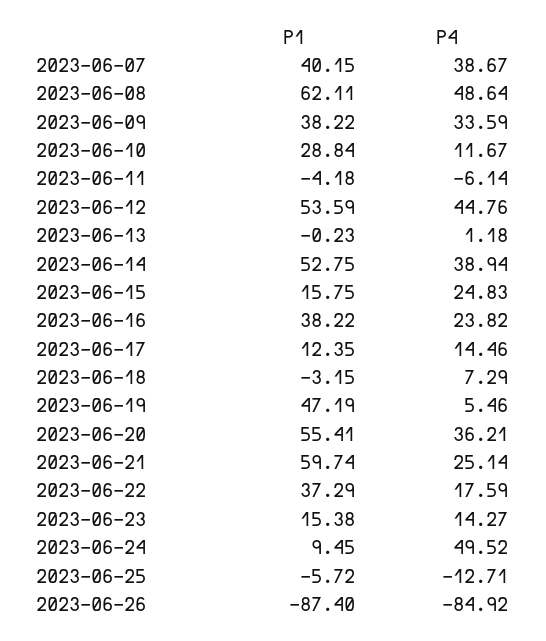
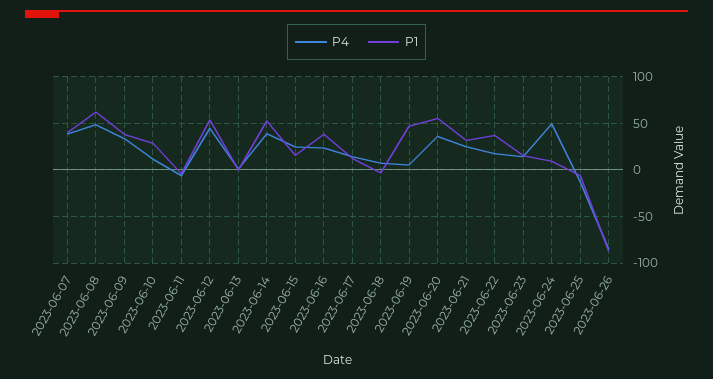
P1, 2023-06-21: 59.74 -> 30

